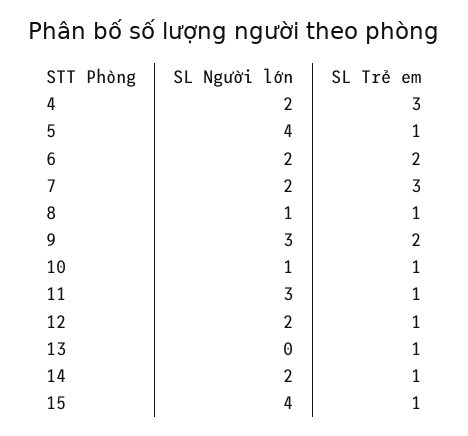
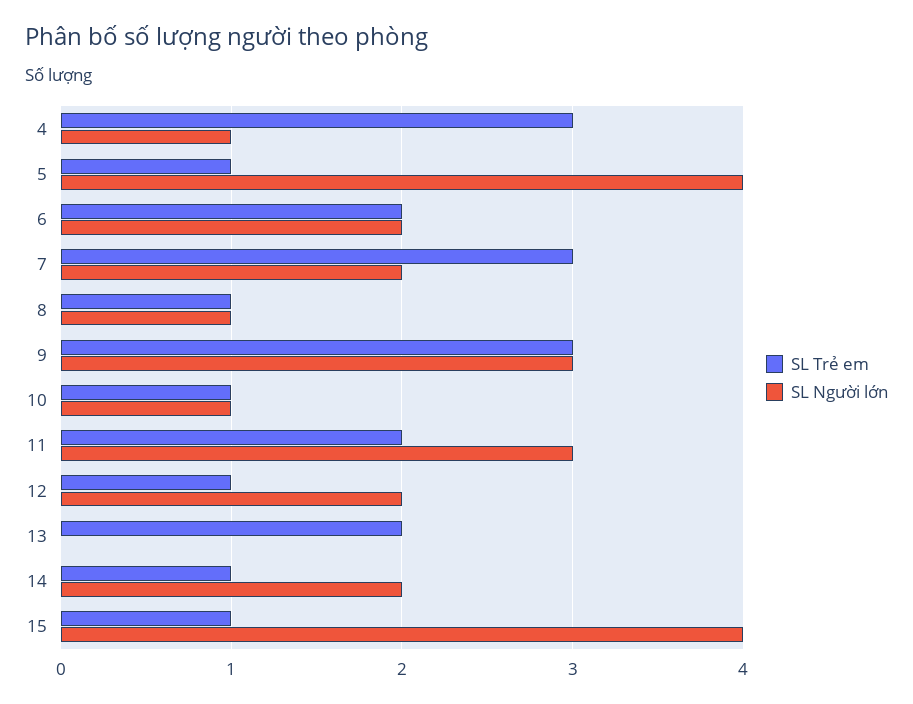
SL Người lớn, 4: 2 -> 1
SL Trẻ em, 9: 2 -> 3
SL Trẻ em, 11: 1 -> 2
SL Trẻ em, 13: 1 -> 2

